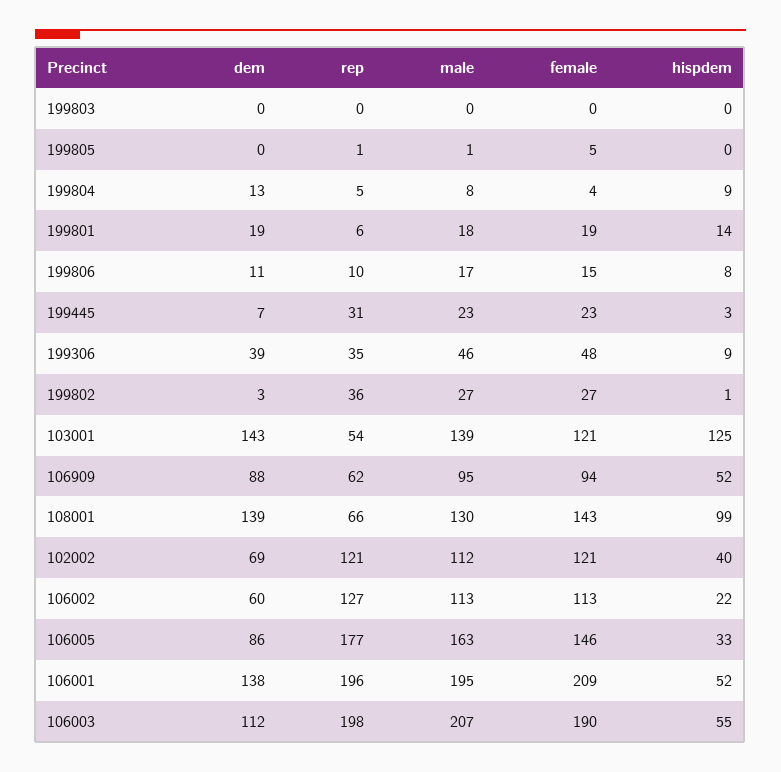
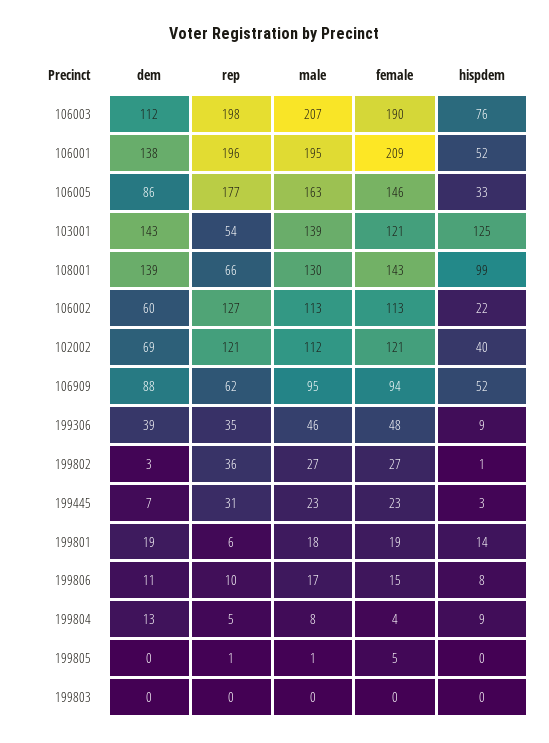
hispdem, 106003: 55 -> 76

